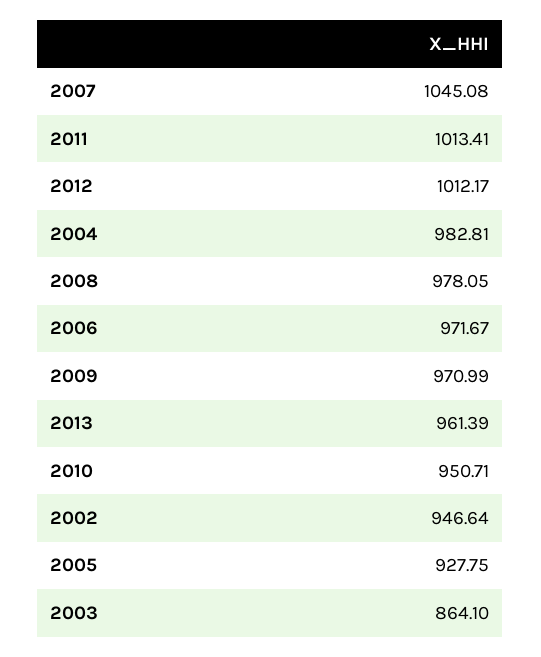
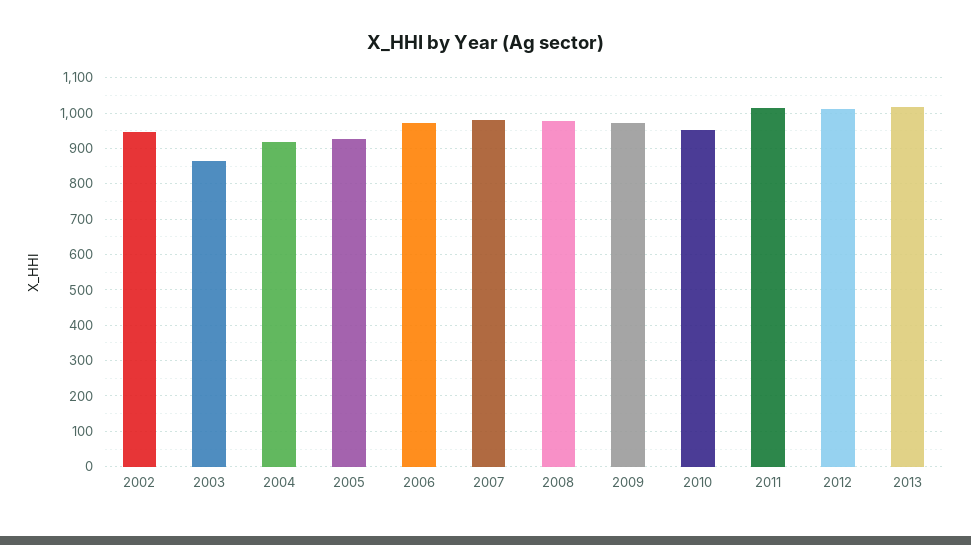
2007: 1045.08 -> 980
2004: 982.81 -> 920
2013: 961.39 -> 1020

